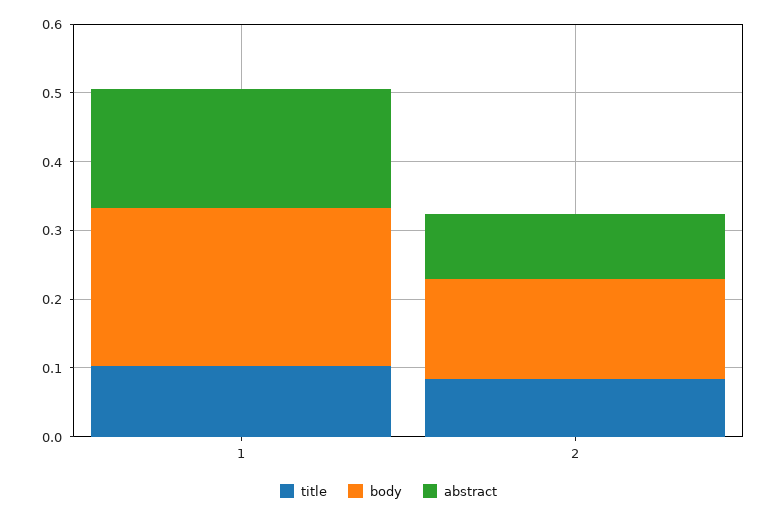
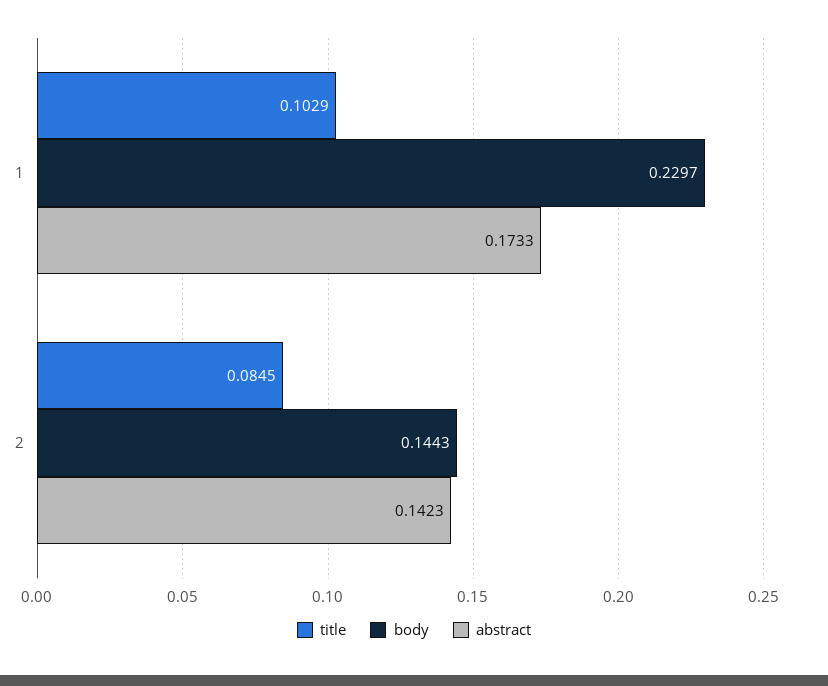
abstract, 2: 0.1 -> 0.1423

